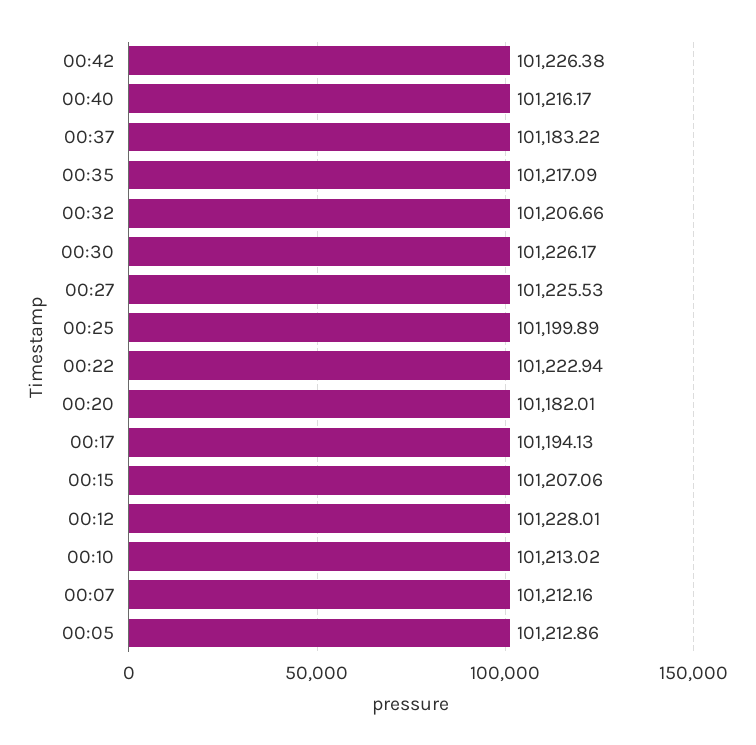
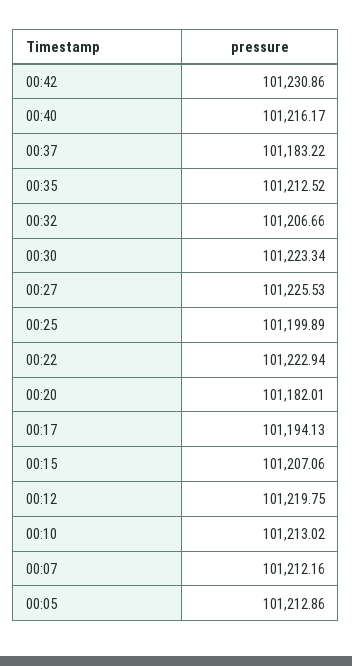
00:42: 101226.38 -> 101230.86
00:35: 101217.09 -> 101212.52
00:30: 101226.17 -> 101223.34
00:12: 101228.01 -> 101219.75

